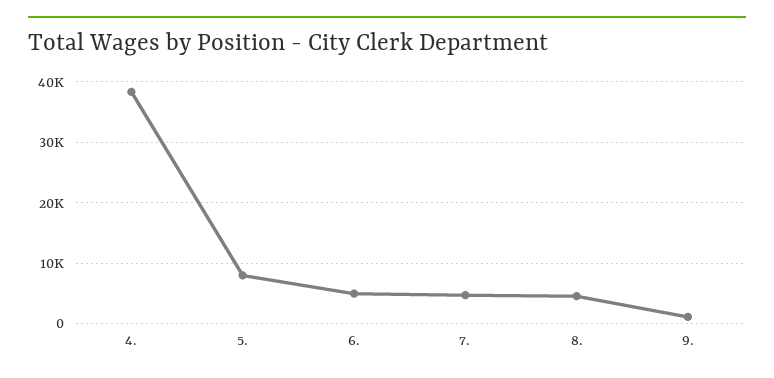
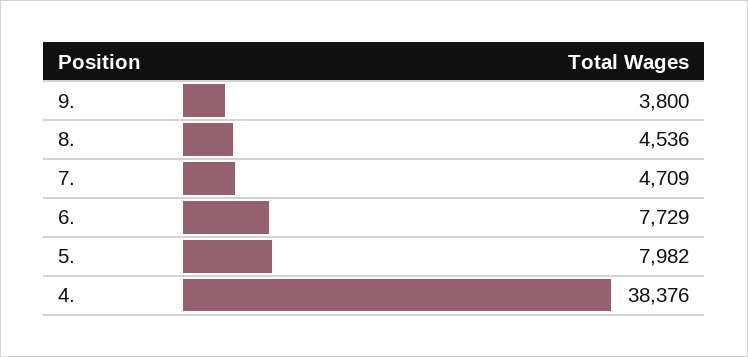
6.: 5000 -> 7729
9.: 1000 -> 3800

